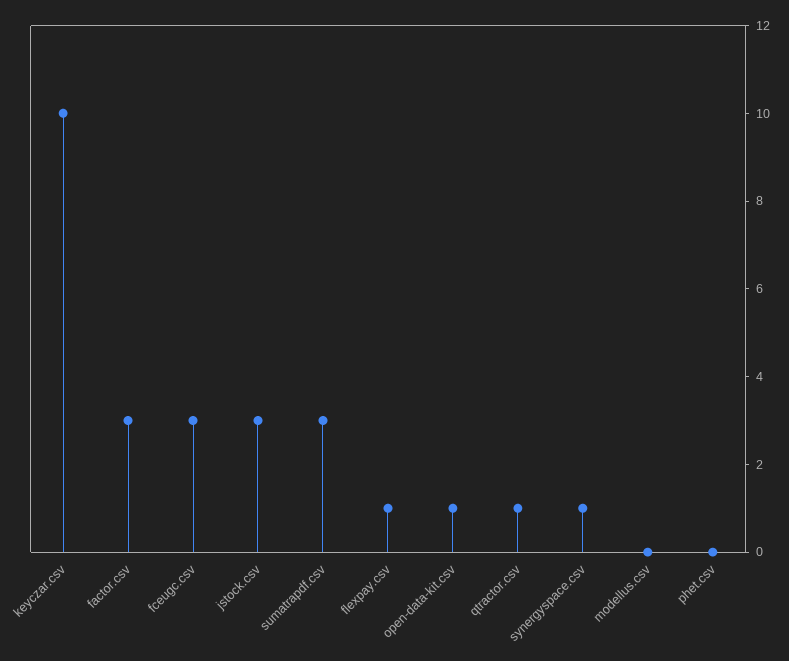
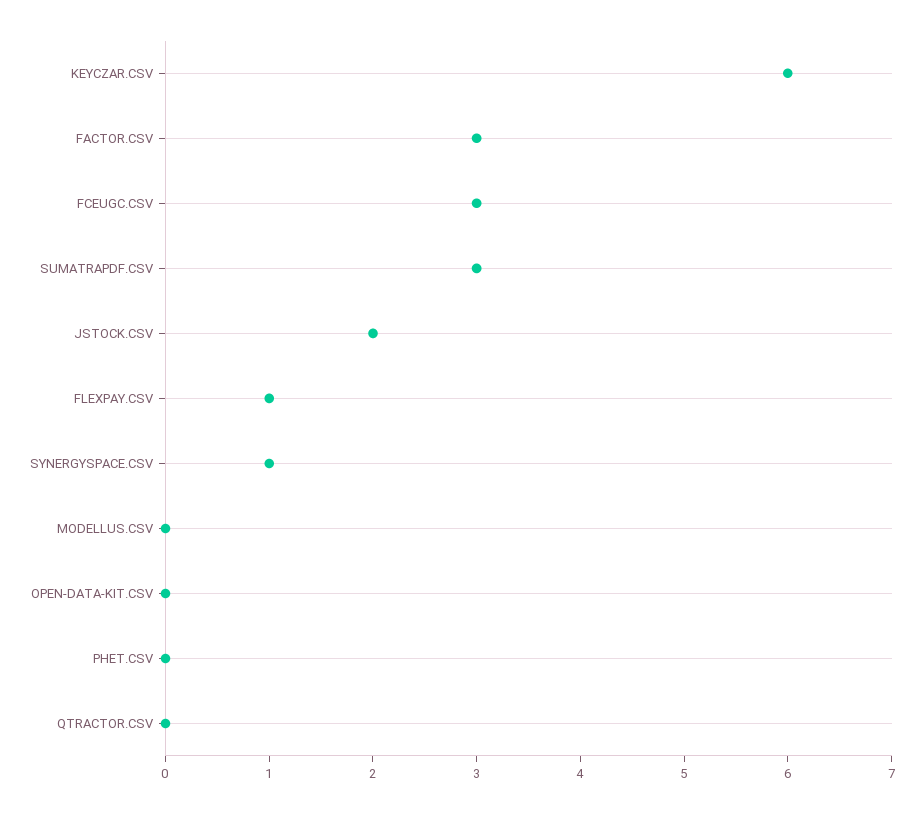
keyczar.csv: 10 -> 6
jstock.csv: 3 -> 2
open-data-kit.csv: 1 -> 0
qtractor.csv: 1 -> 0

